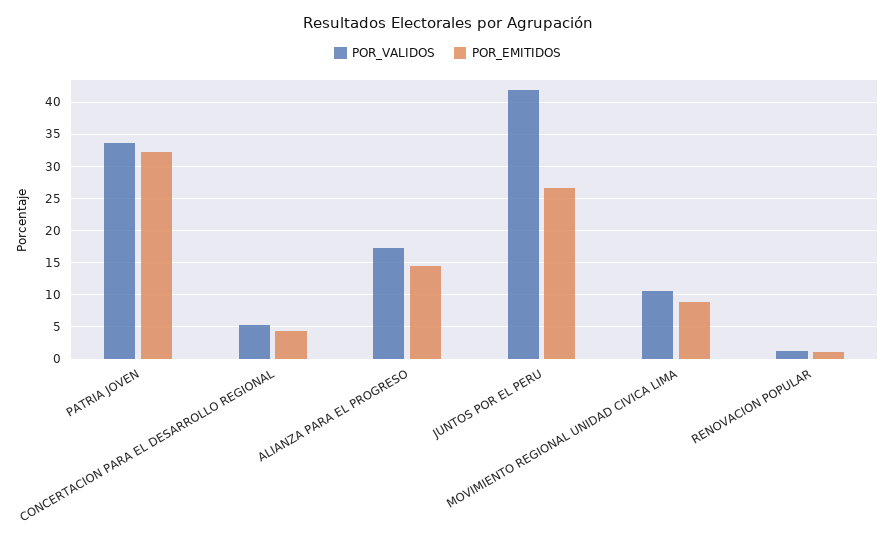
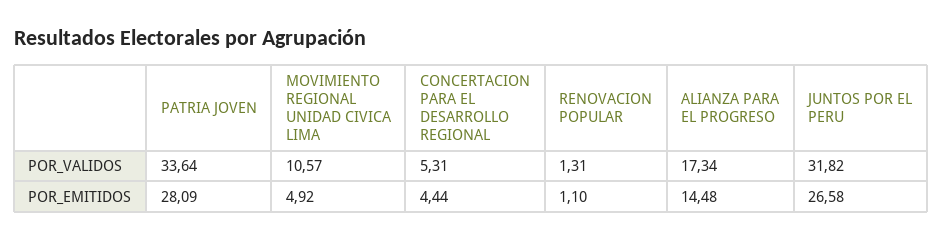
POR_EMITIDOS, PATRIA JOVEN: 32 -> 28.09
POR_VALIDOS, JUNTOS POR EL PERU: 42 -> 31.82
POR_EMITIDOS, MOVIMIENTO REGIONAL UNIDAD CIVICA LIMA: 9 -> 4.92

